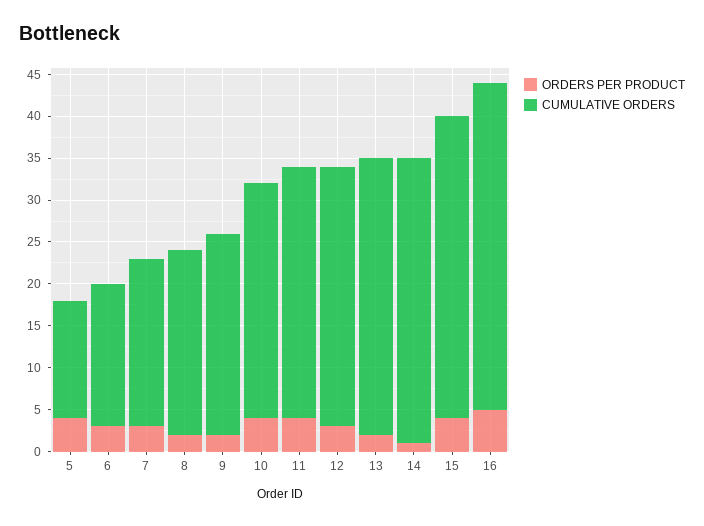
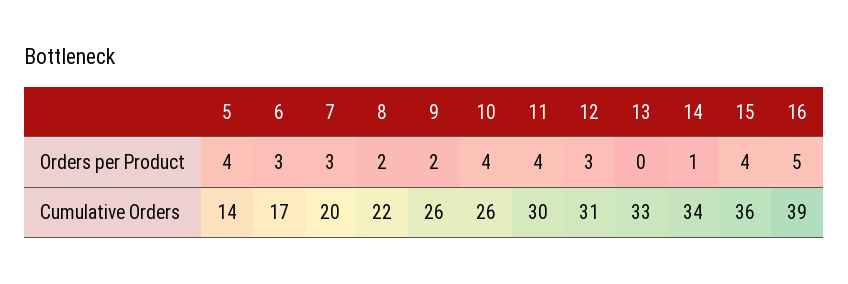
CUMULATIVE ORDERS, 9: 24 -> 26
CUMULATIVE ORDERS, 10: 28 -> 26
ORDERS PER PRODUCT, 13: 2 -> 0

